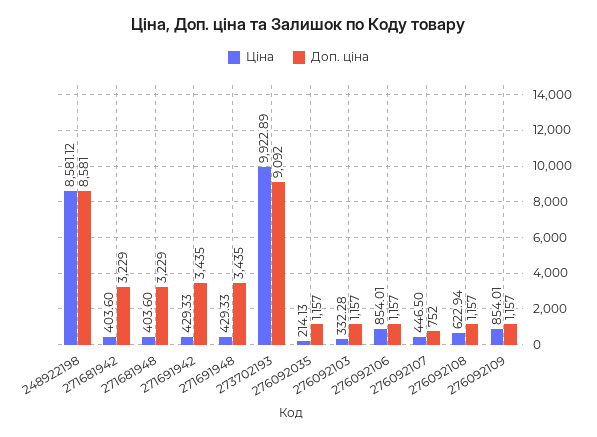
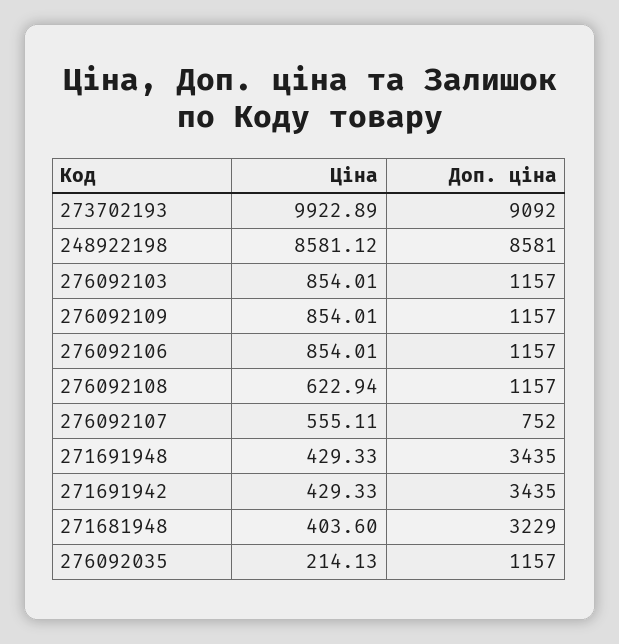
Ціна, 271681942: 403.6 -> none
Доп. ціна, 271681942: 3229 -> none
Ціна, 276092103: 332.28 -> 854.01
Ціна, 276092107: 446.5 -> 555.11

